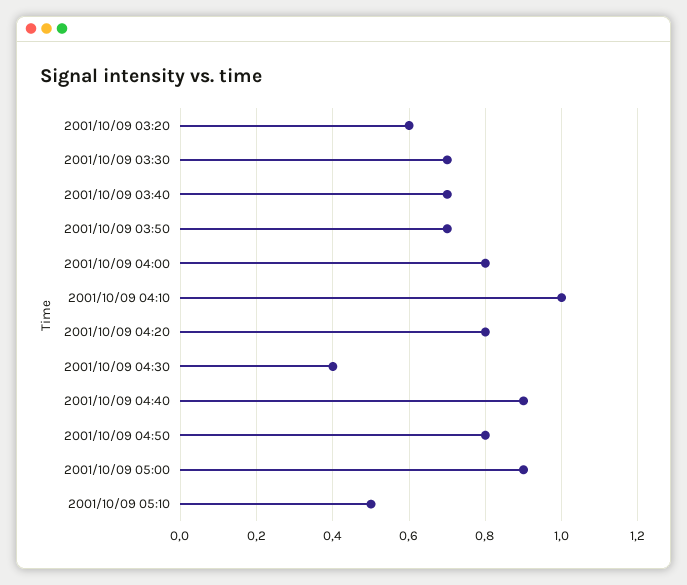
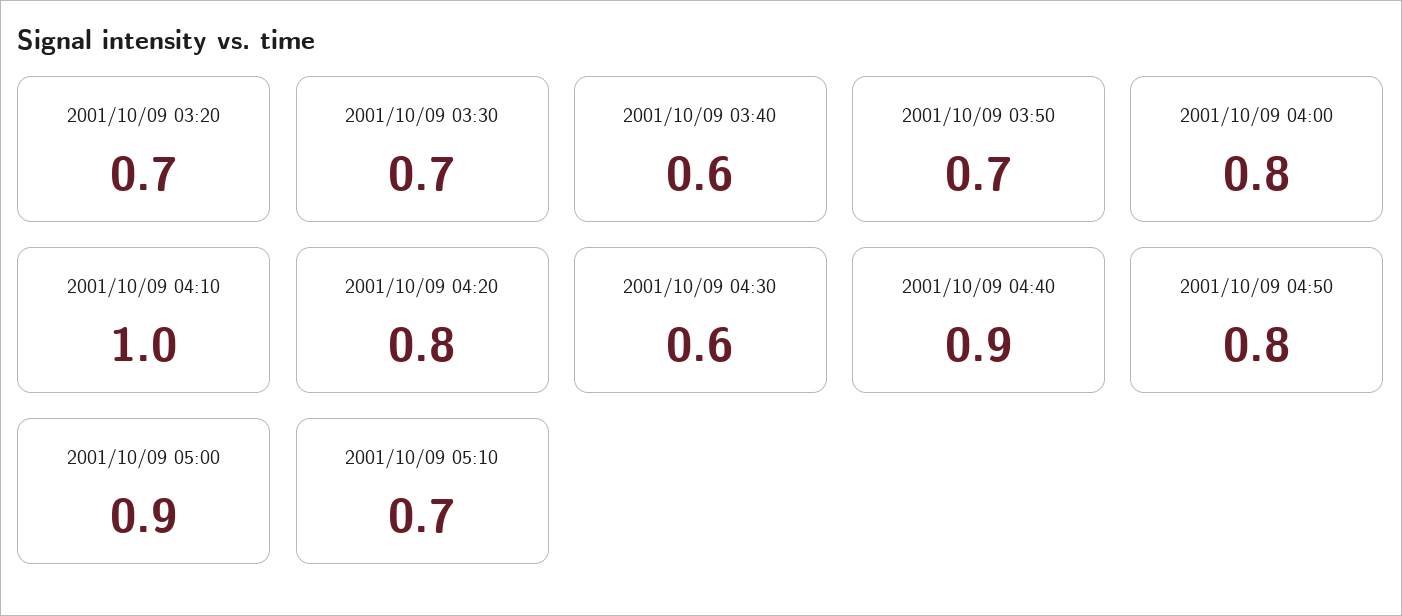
2001/10/09 03:20: 0.6 -> 0.7
2001/10/09 03:40: 0.7 -> 0.6
2001/10/09 04:30: 0.4 -> 0.6
2001/10/09 05:10: 0.5 -> 0.7

